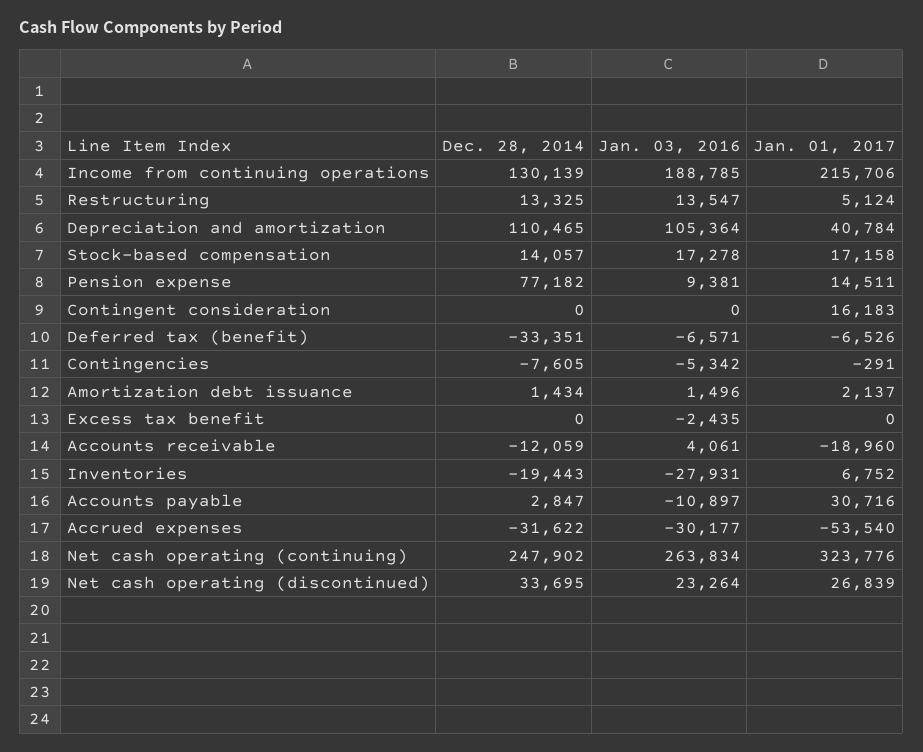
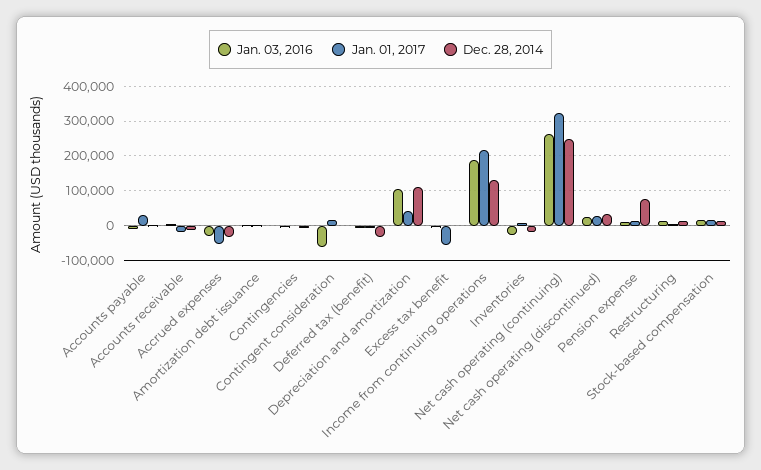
Jan. 03, 2016, Contingent consideration: 0 -> -60000
Jan. 01, 2017, Excess tax benefit: 0 -> -60000

